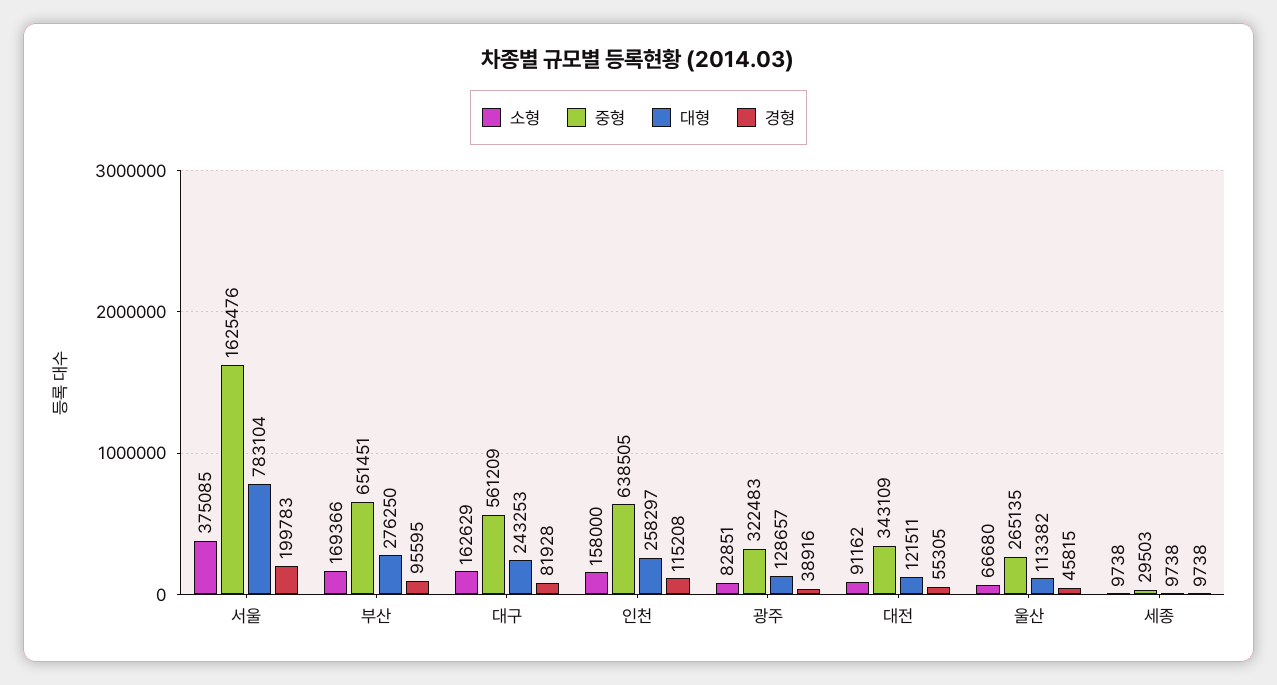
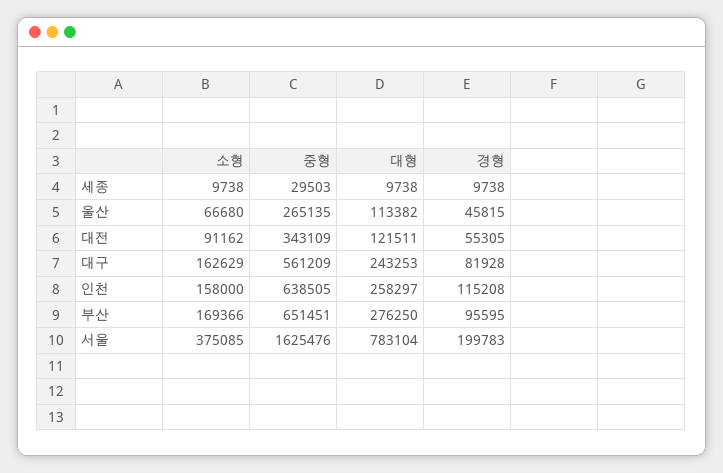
소형, 광주: 82851 -> none
중형, 광주: 322483 -> none
대형, 광주: 128657 -> none
경형, 광주: 38916 -> none

